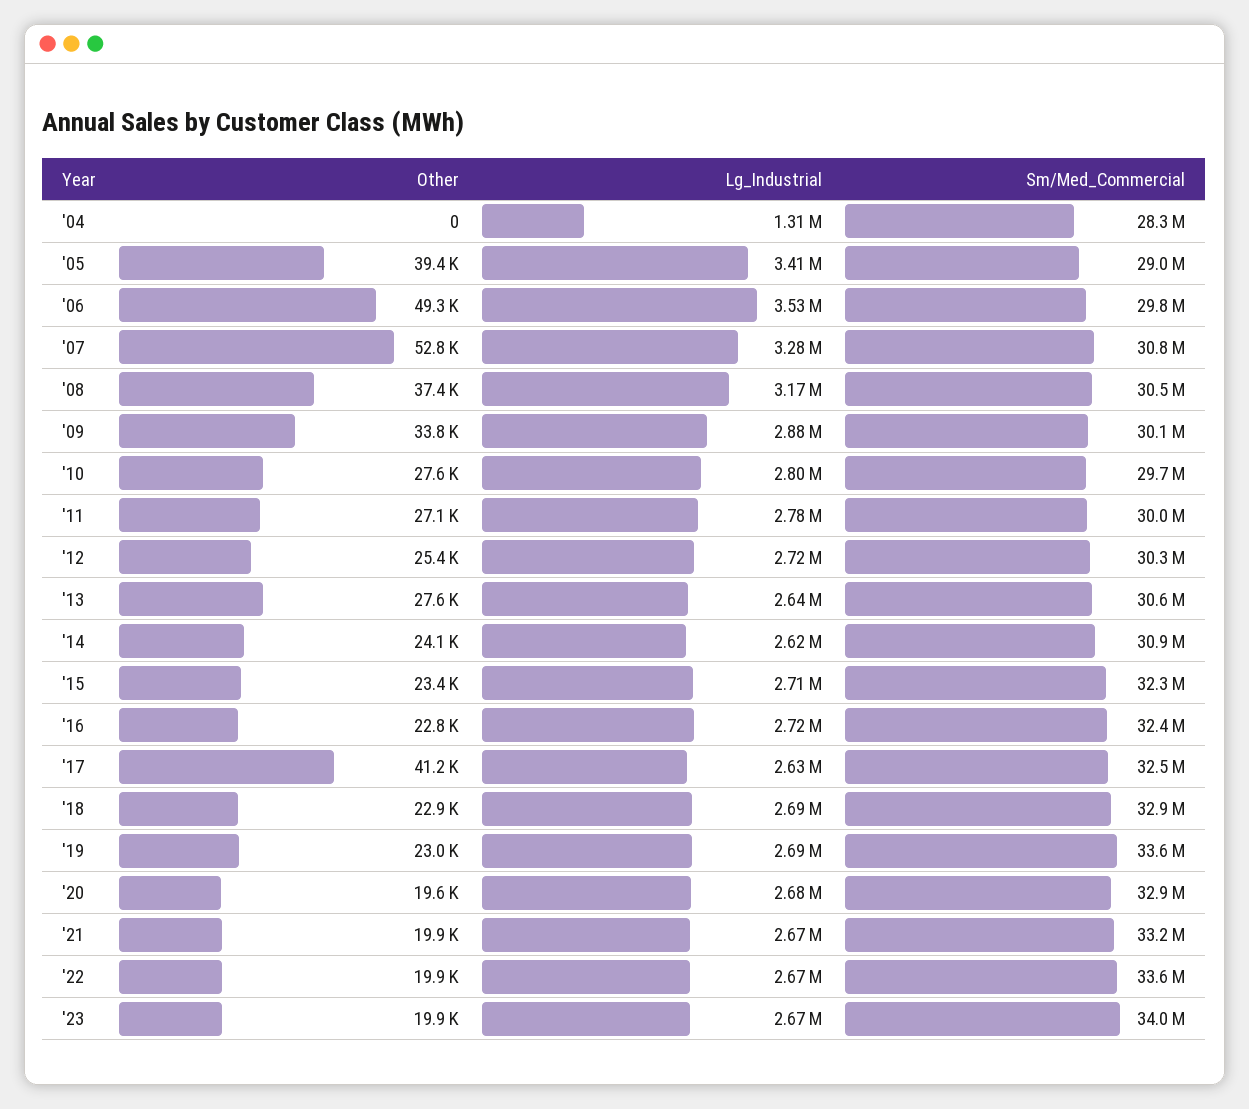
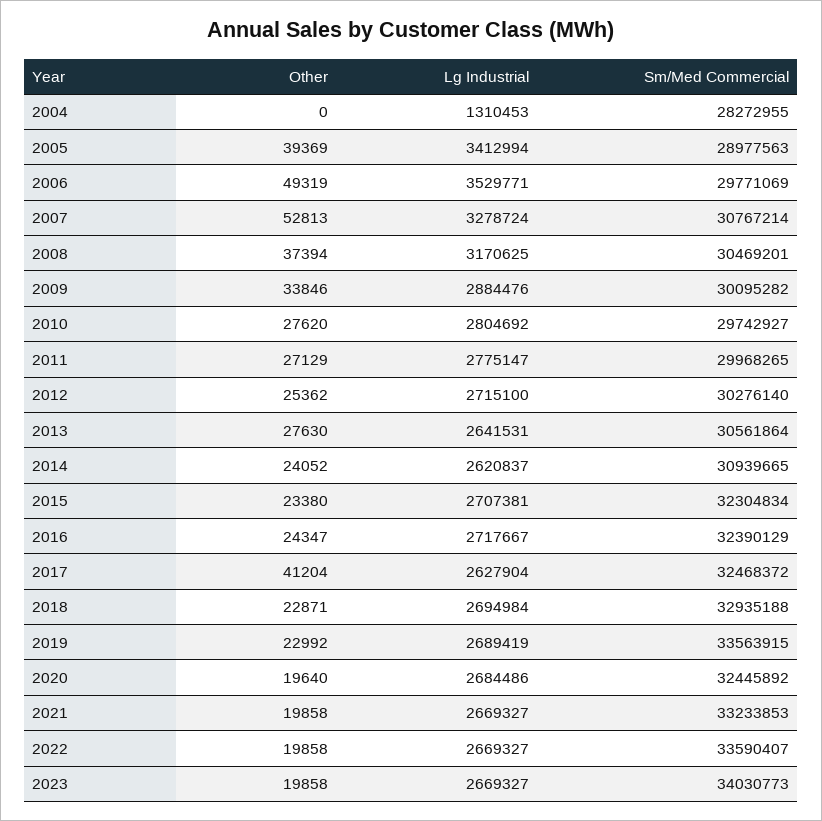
Other, '16: 22800 -> 24347
Sm/Med_Commercial, '20: 32900000 -> 32445892

